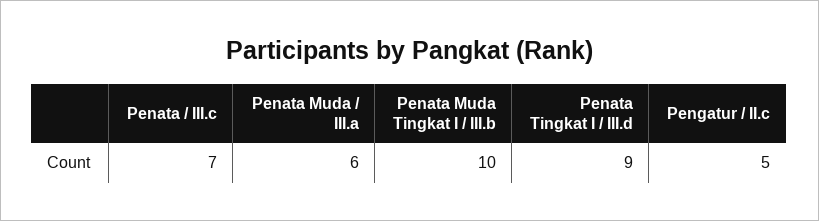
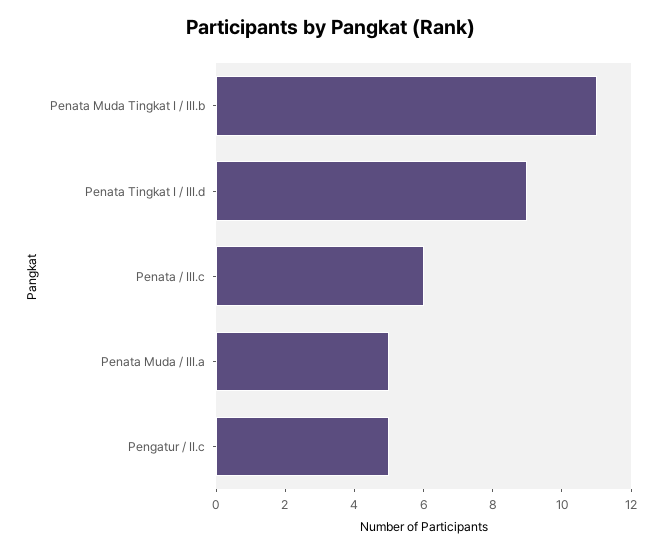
Penata / III.c: 7 -> 6
Penata Muda / III.a: 6 -> 5
Penata Muda Tingkat I / III.b: 10 -> 11

